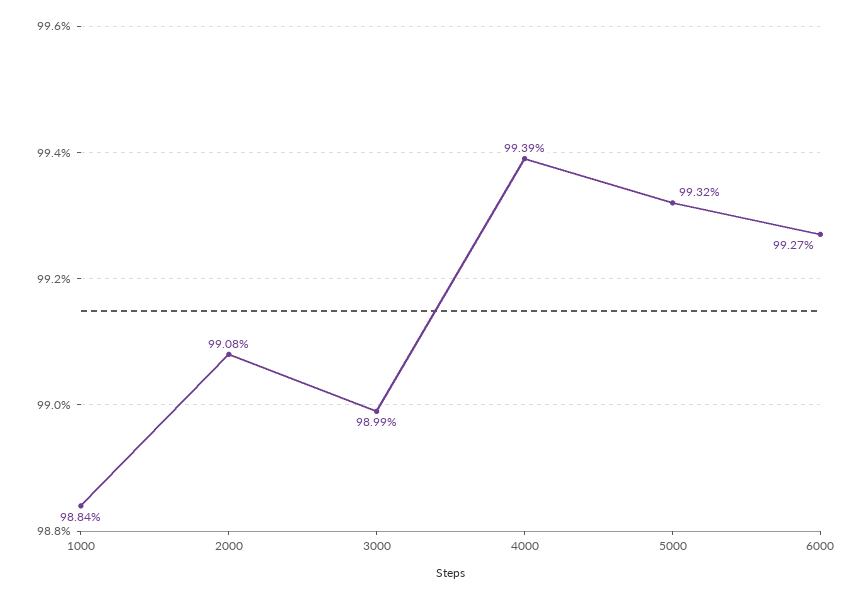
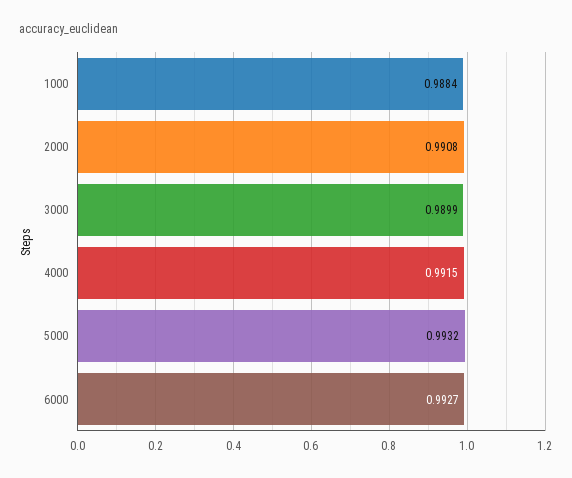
4000: 0.9939 -> 0.9915

